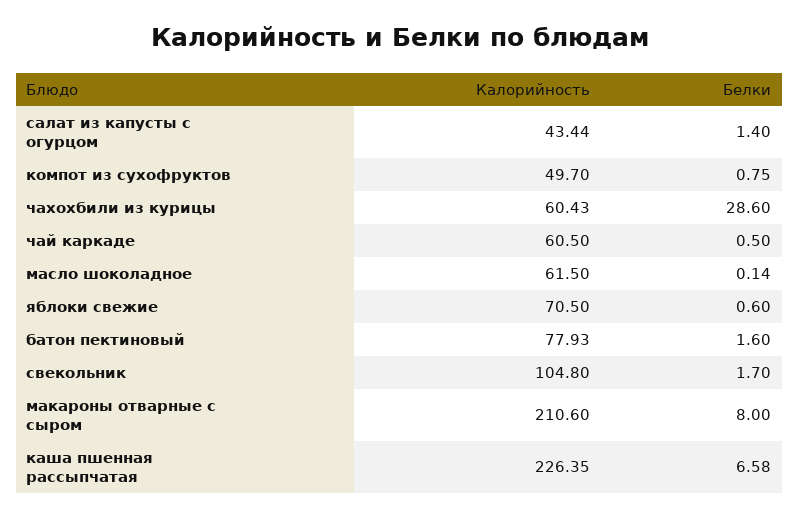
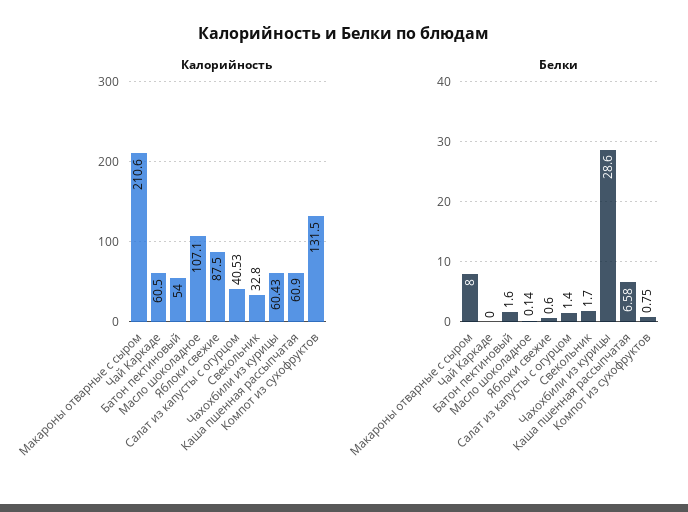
Калорийность, салат из капусты с огурцом: 43.44 -> 40.53
Калорийность, компот из сухофруктов: 49.7 -> 131.5
Белки, чай каркаде: 0.5 -> 0
Калорийность, масло шоколадное: 61.5 -> 107.1
Калорийность, яблоки свежие: 70.5 -> 87.5
Калорийность, батон пектиновый: 77.93 -> 54
Калорийность, свекольник: 104.8 -> 32.8
Калорийность, каша пшенная рассыпчатая: 226.35 -> 60.9

